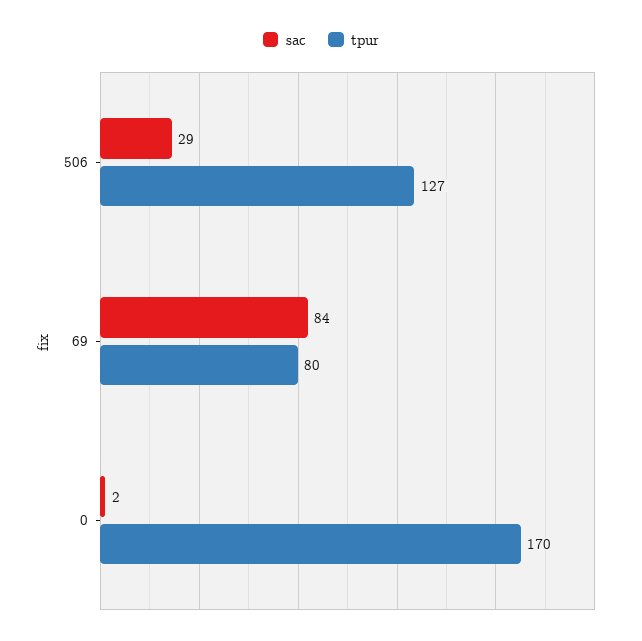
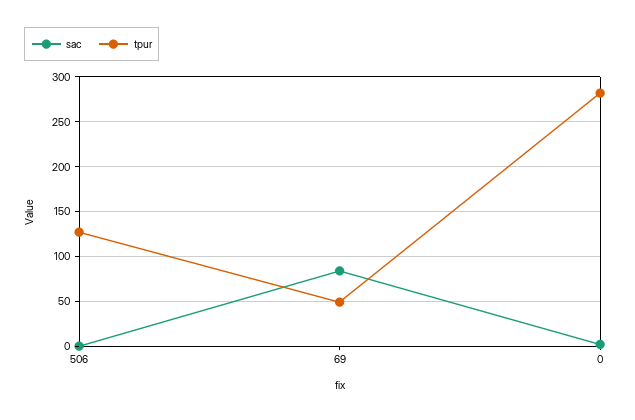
sac, 506: 29 -> 0
tpur, 69: 80 -> 50
tpur, 0: 170 -> 280

